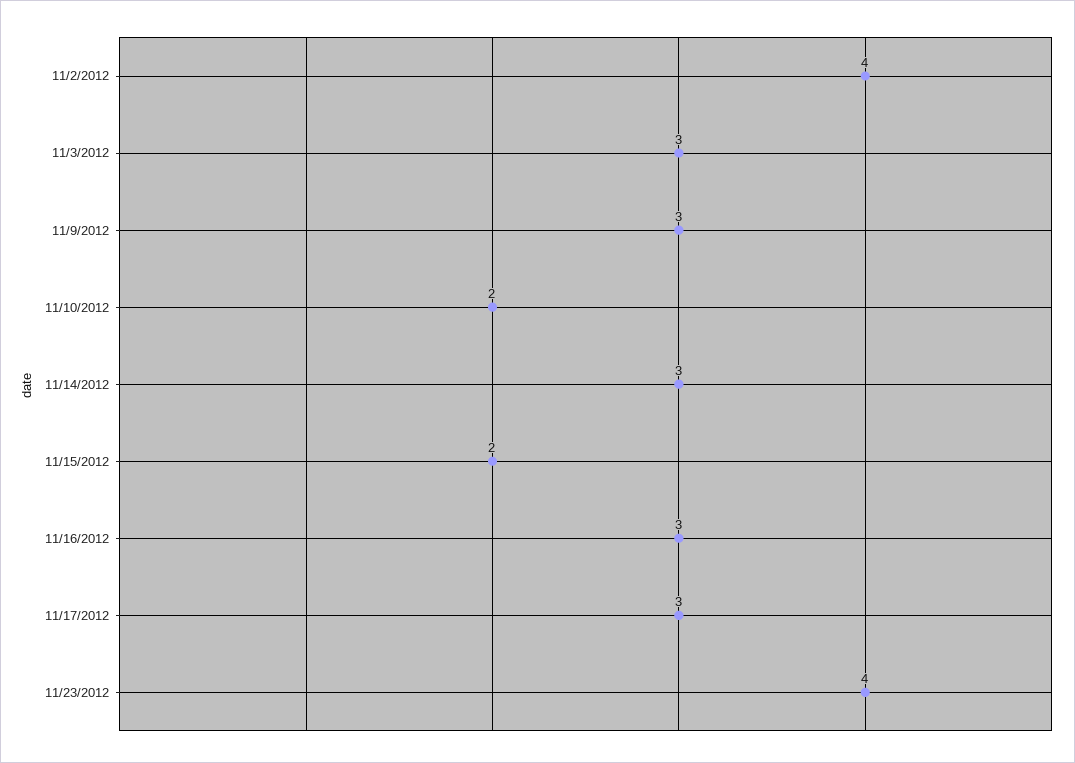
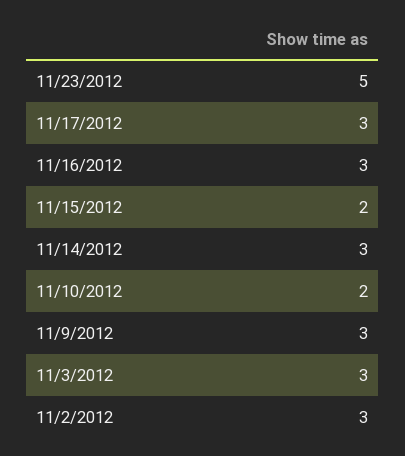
11/2/2012: 4 -> 3
11/23/2012: 4 -> 5

